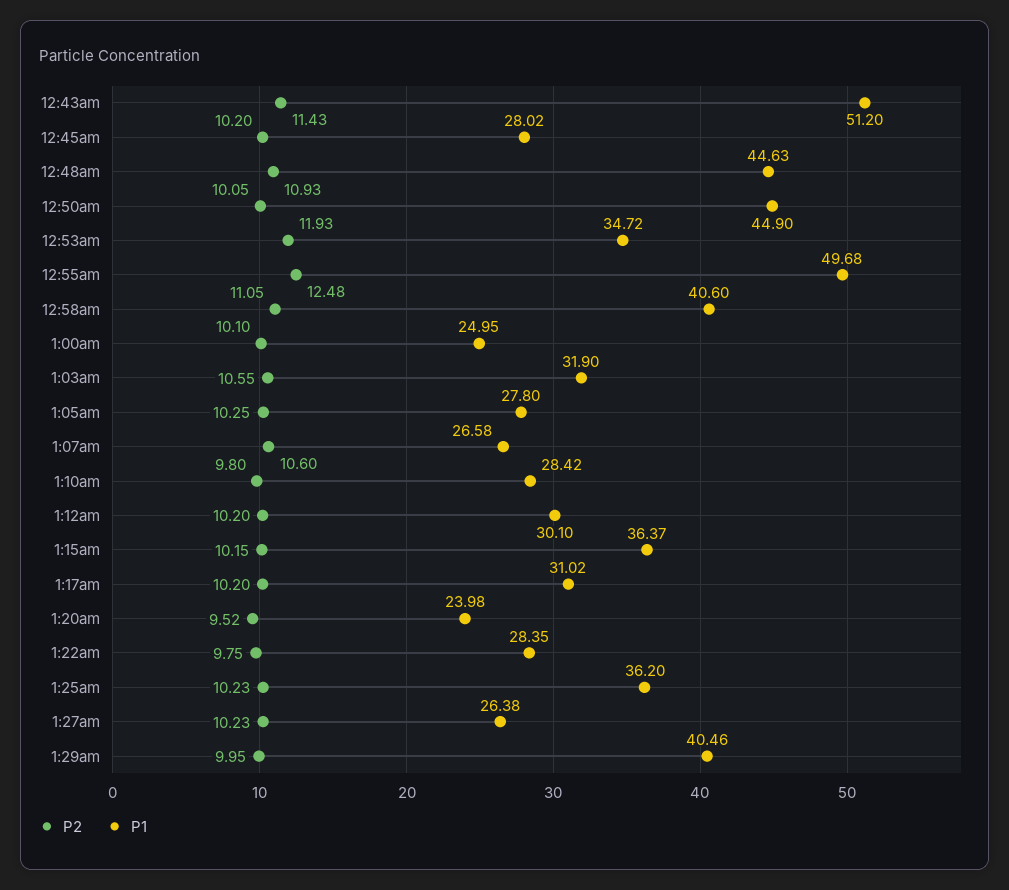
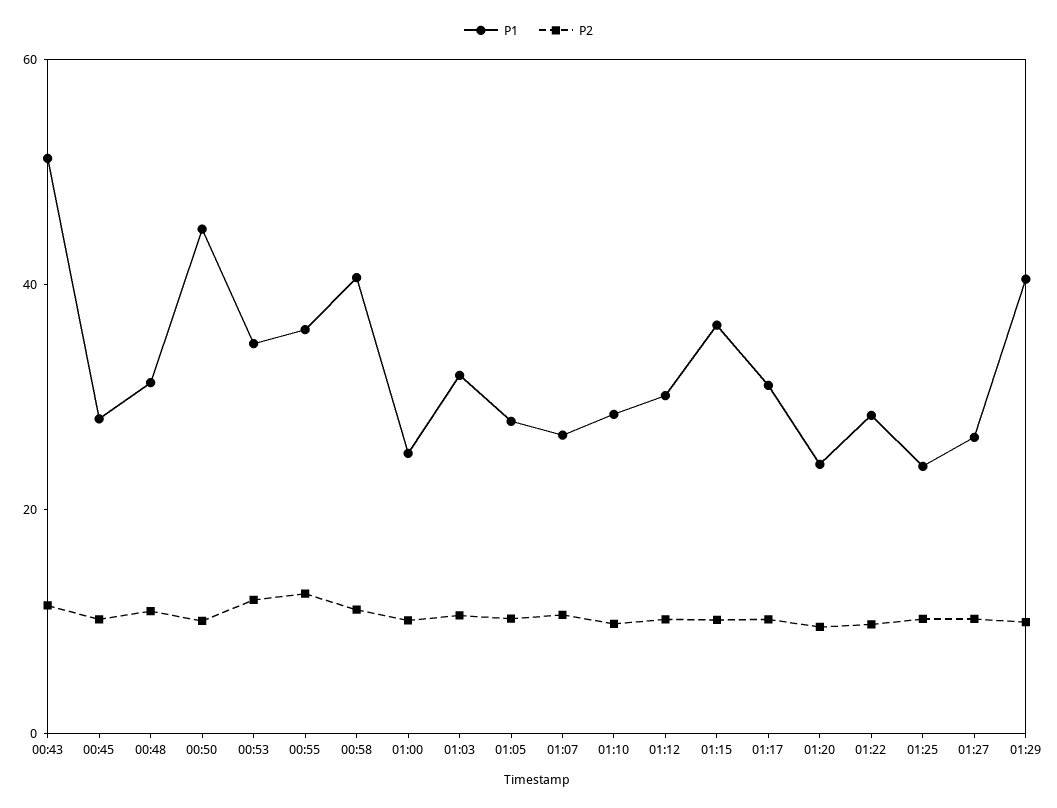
P1, 12:48am: 44.63 -> 30
P1, 12:55am: 49.68 -> 35
P1, 1:25am: 36.2 -> 25

